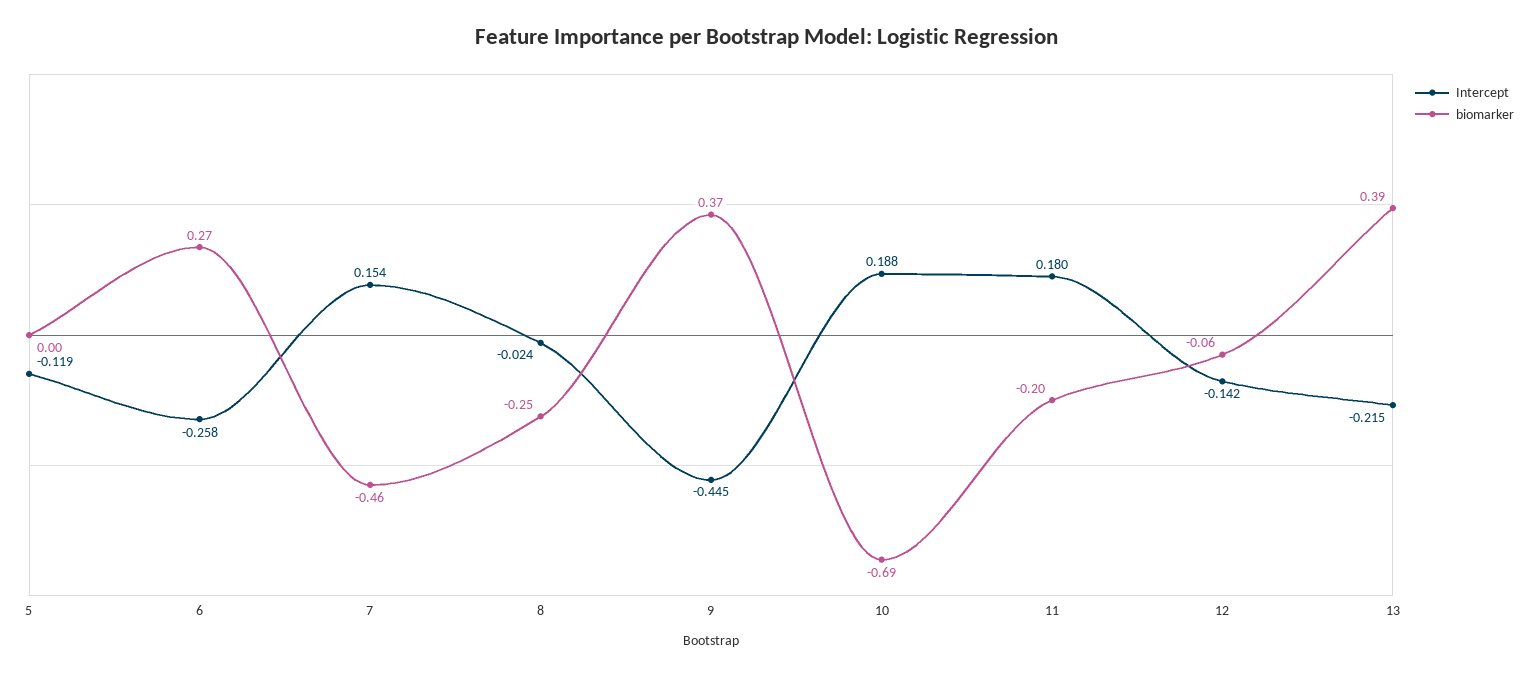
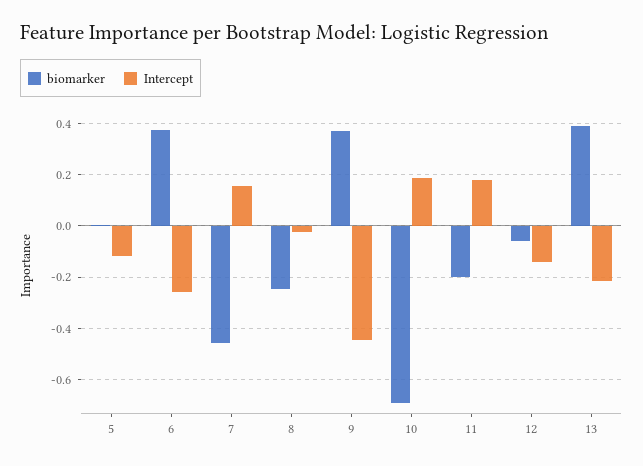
biomarker, 6: 0.27 -> 0.375

